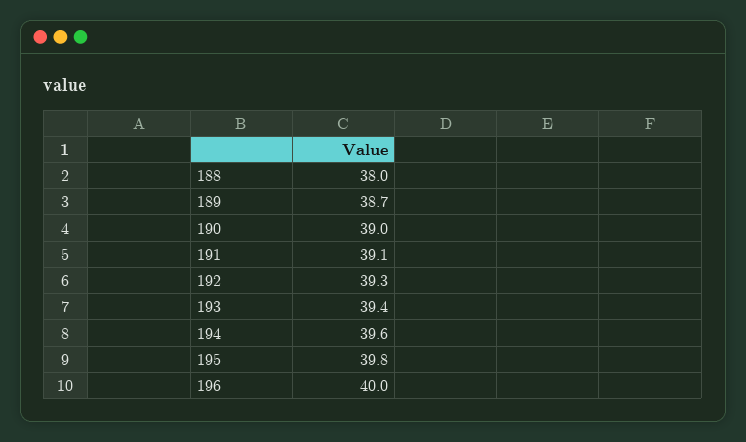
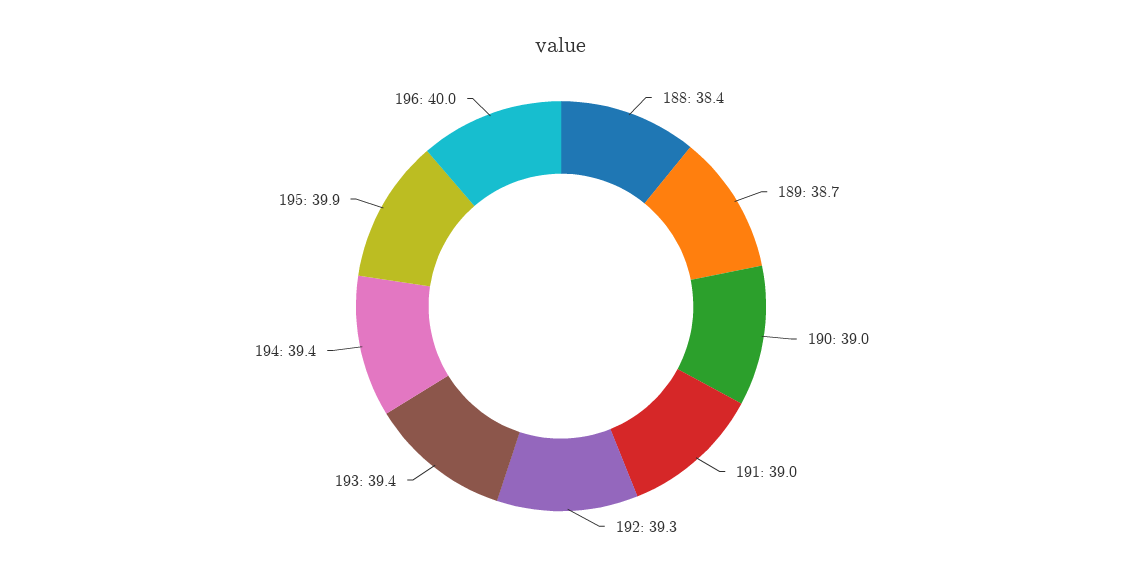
188: 38 -> 38.4
191: 39.1 -> 39
194: 39.6 -> 39.4
195: 39.8 -> 39.9

